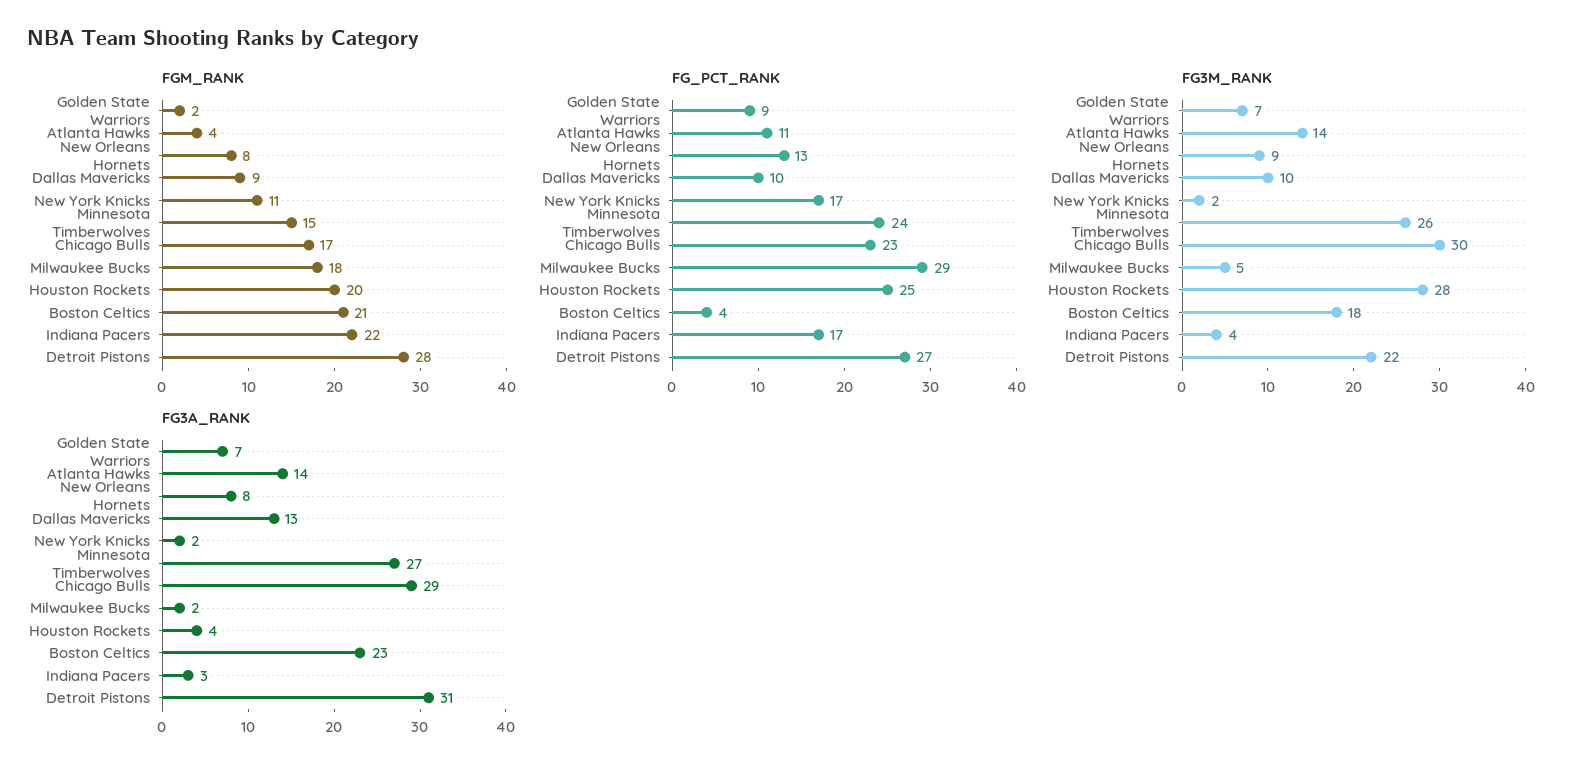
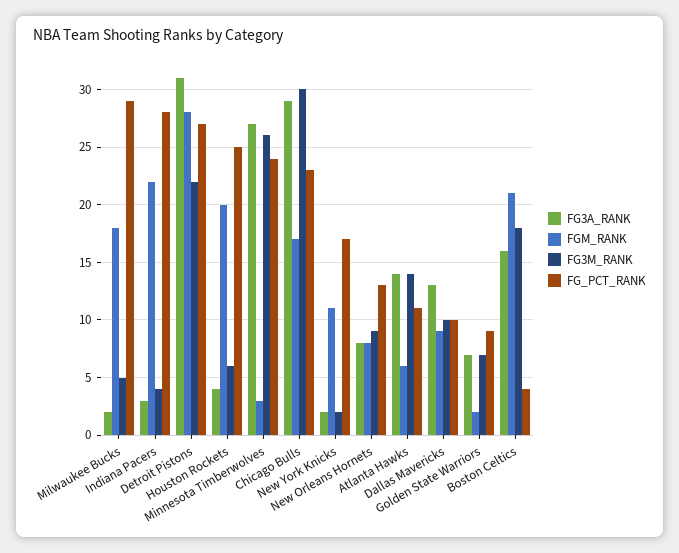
FGM_RANK, Atlanta Hawks: 4 -> 6
FGM_RANK, Minnesota Timberwolves: 15 -> 3
FG_PCT_RANK, Indiana Pacers: 17 -> 28
FG3M_RANK, Houston Rockets: 28 -> 6
FG3A_RANK, Boston Celtics: 23 -> 16

